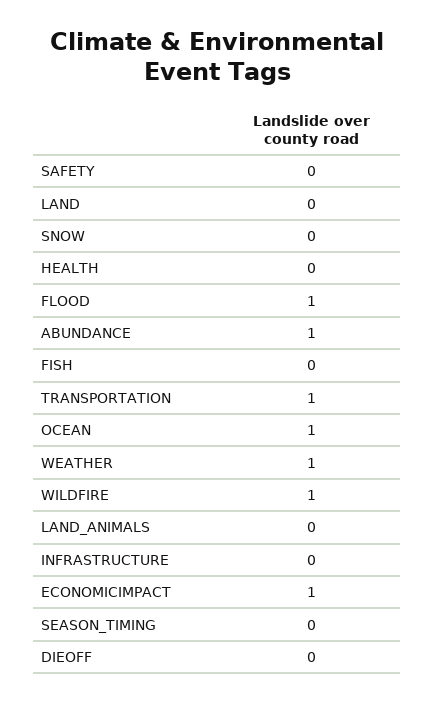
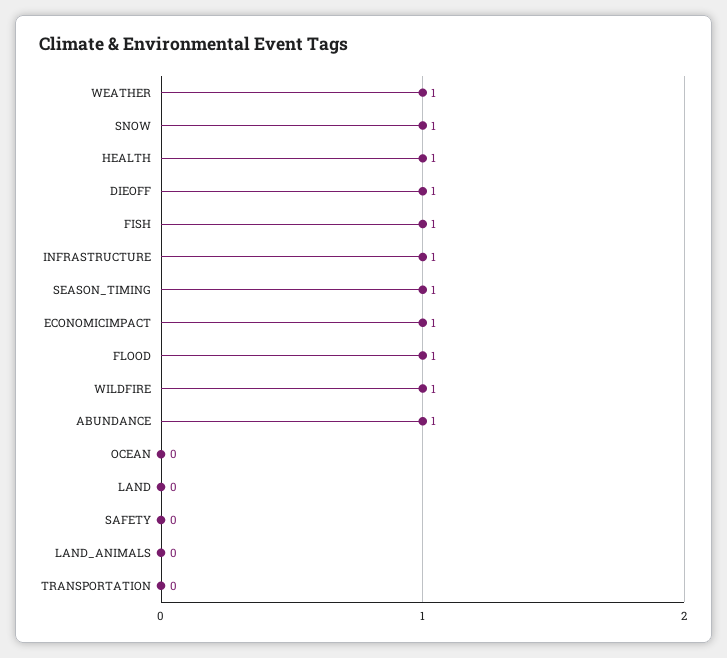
SNOW: 0 -> 1
HEALTH: 0 -> 1
FISH: 0 -> 1
TRANSPORTATION: 1 -> 0
OCEAN: 1 -> 0
INFRASTRUCTURE: 0 -> 1
SEASON_TIMING: 0 -> 1
DIEOFF: 0 -> 1

